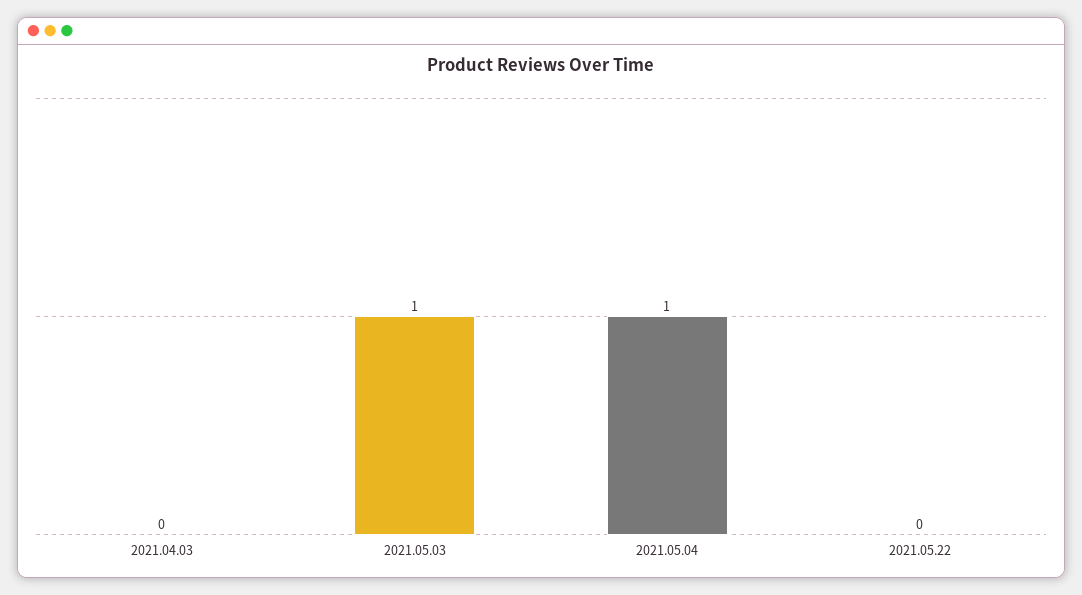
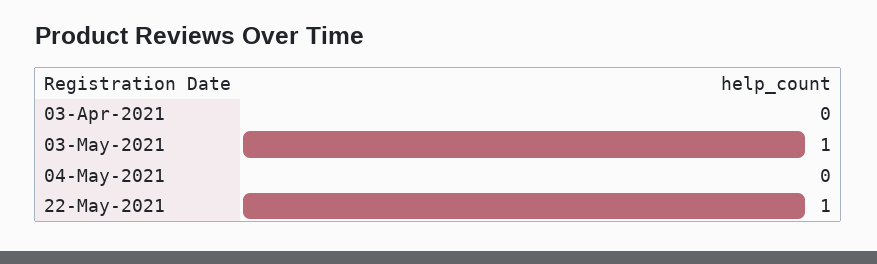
2021.05.04: 1 -> 0
2021.05.22: 0 -> 1

